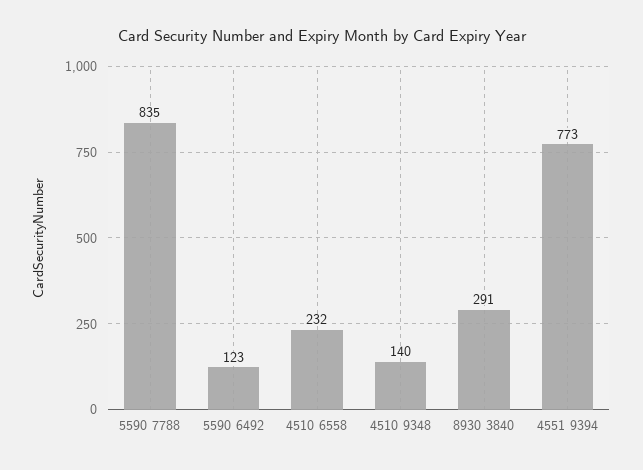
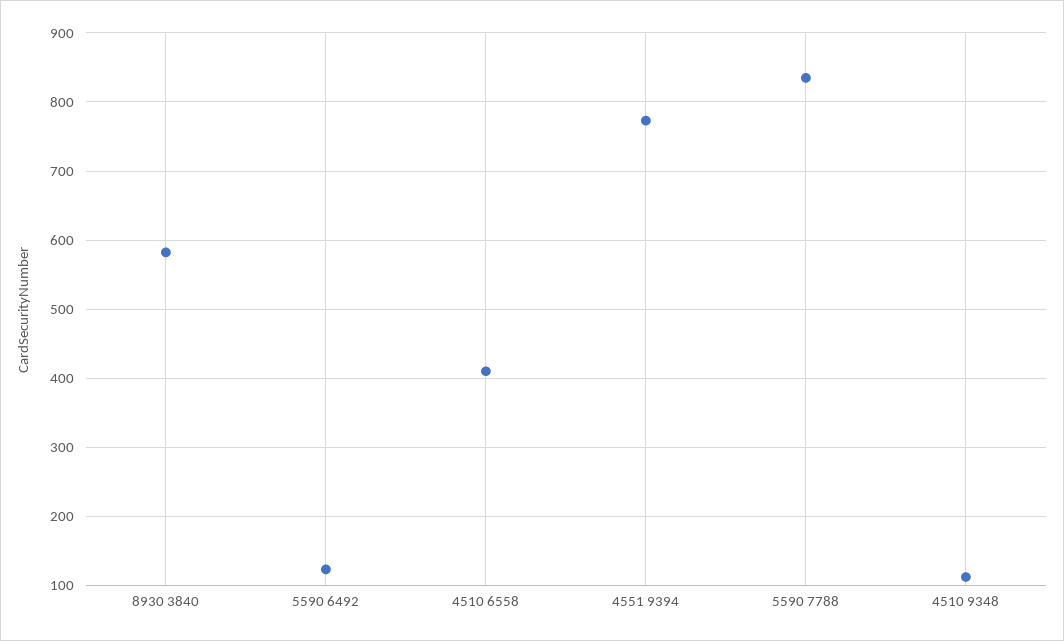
4510 6558: 232 -> 410
4510 9348: 140 -> 110
8930 3840: 291 -> 580

